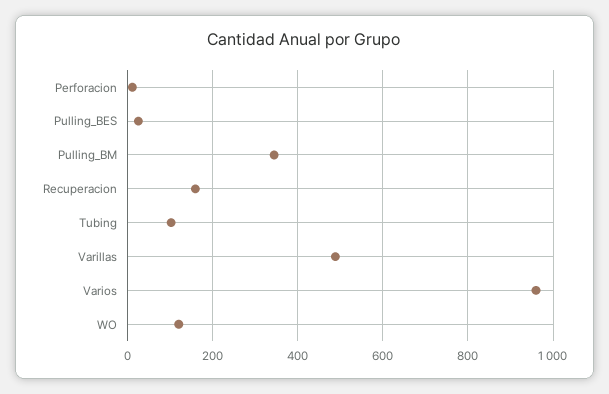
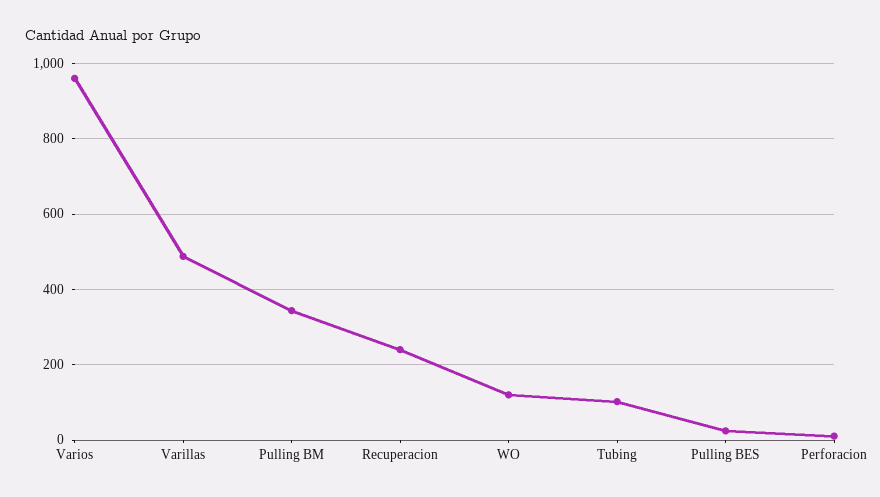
Recuperacion: 160 -> 240

